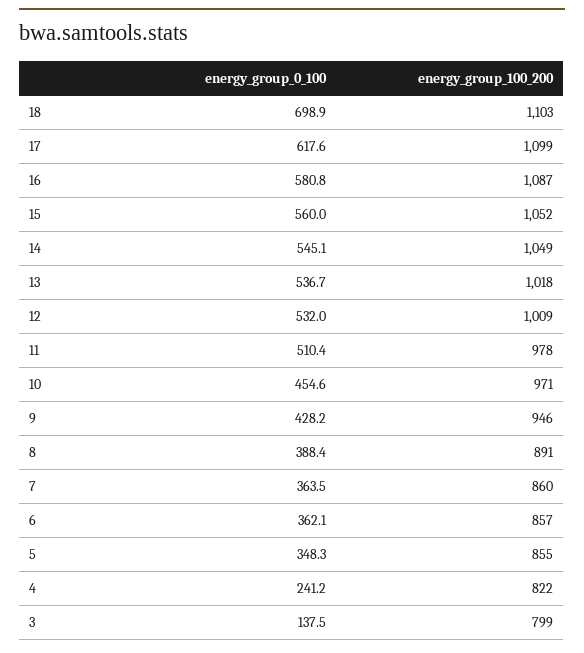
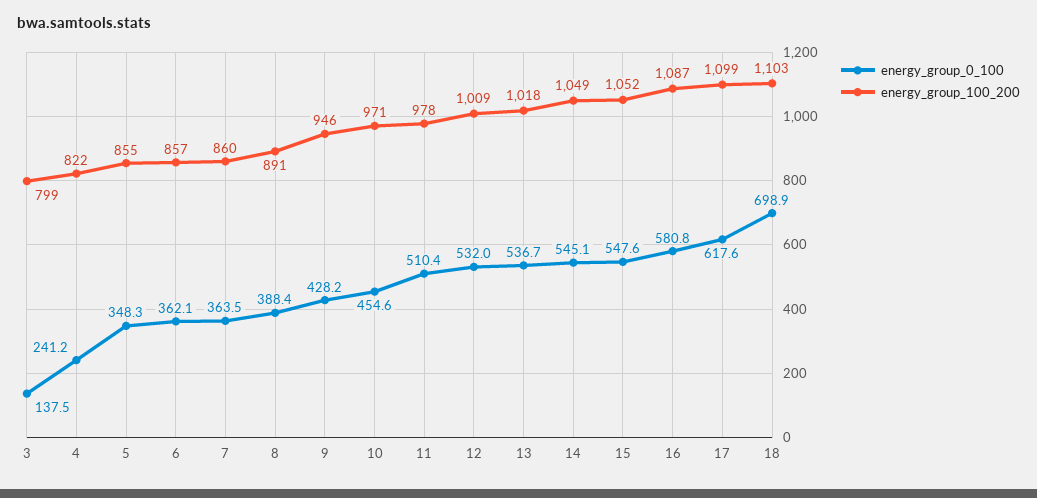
energy_group_0_100, 15: 560 -> 547.6

